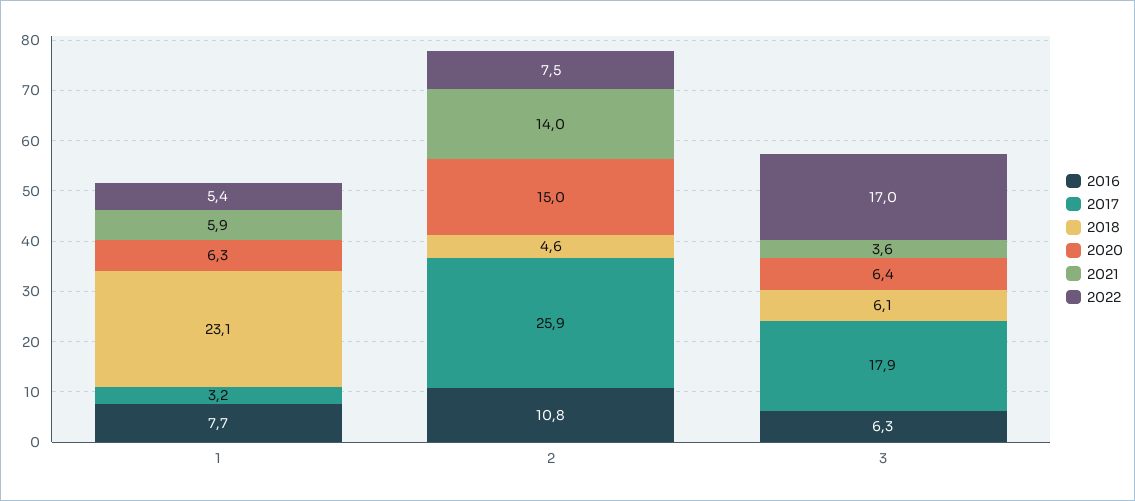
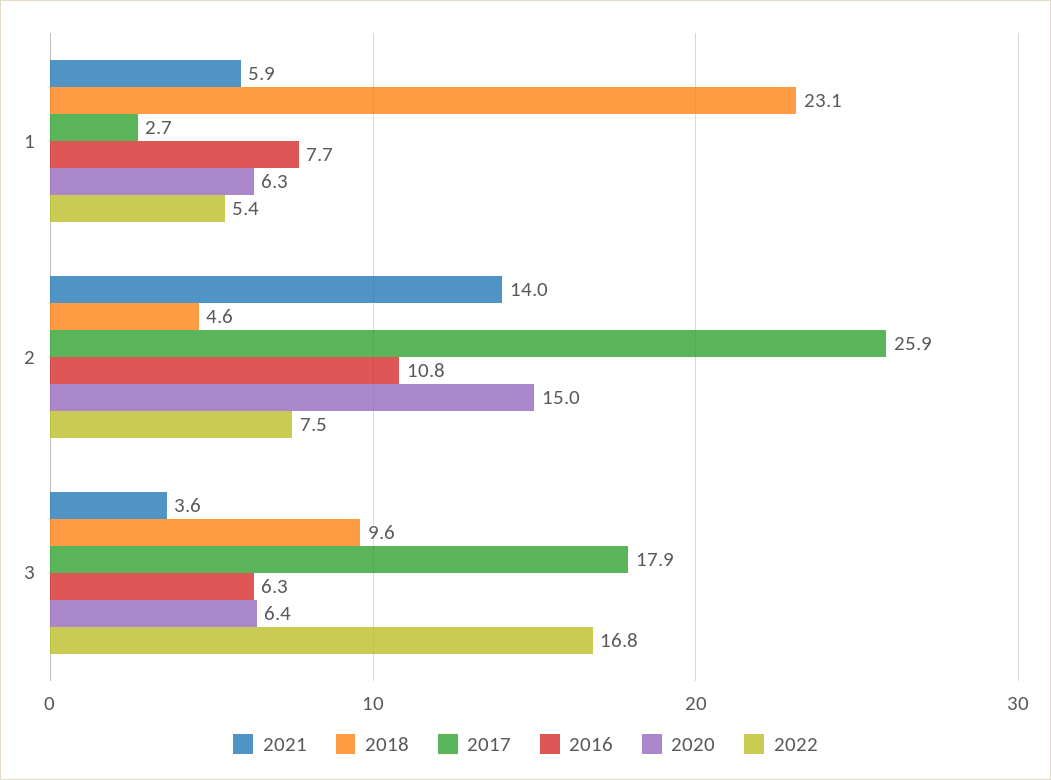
2017, 1: 3.2 -> 2.7
2018, 3: 6.1 -> 9.6
2022, 3: 17 -> 16.8

